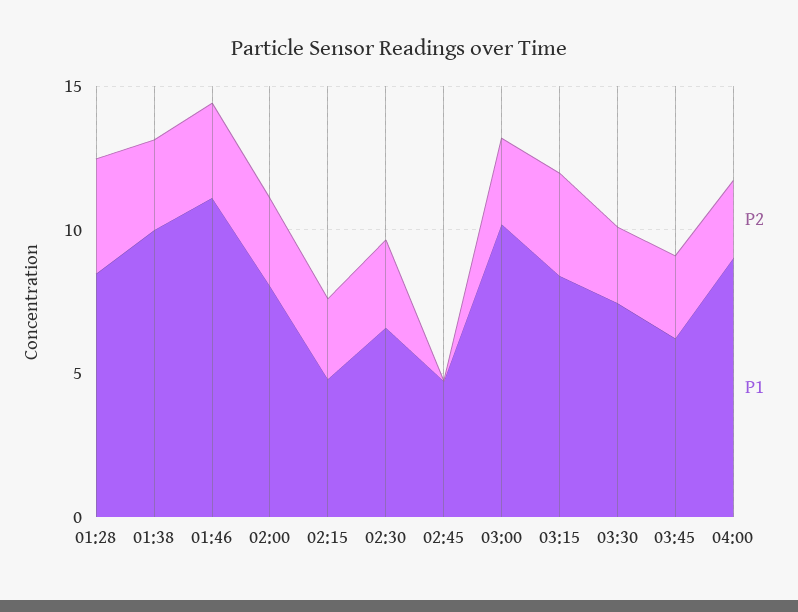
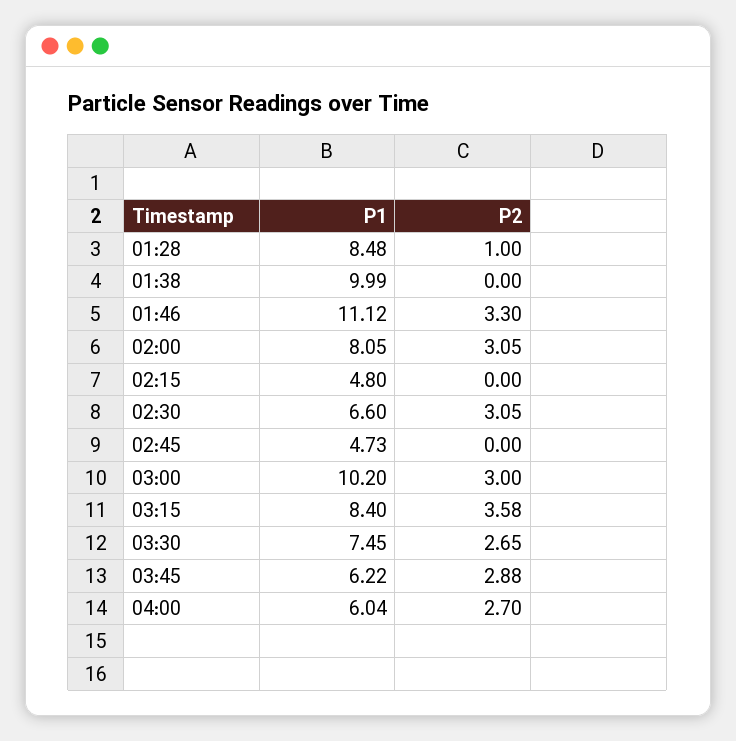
P2, 01:28: 4 -> 1
P2, 01:38: 3 -> 0
P2, 02:15: 3 -> 0
P1, 04:00: 9 -> 6.04

